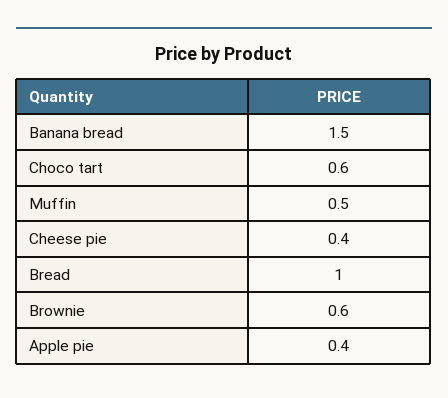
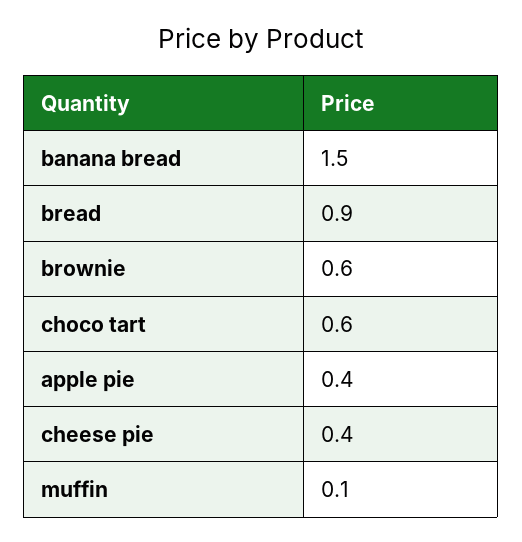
Muffin: 0.5 -> 0.1
Bread: 1 -> 0.9

